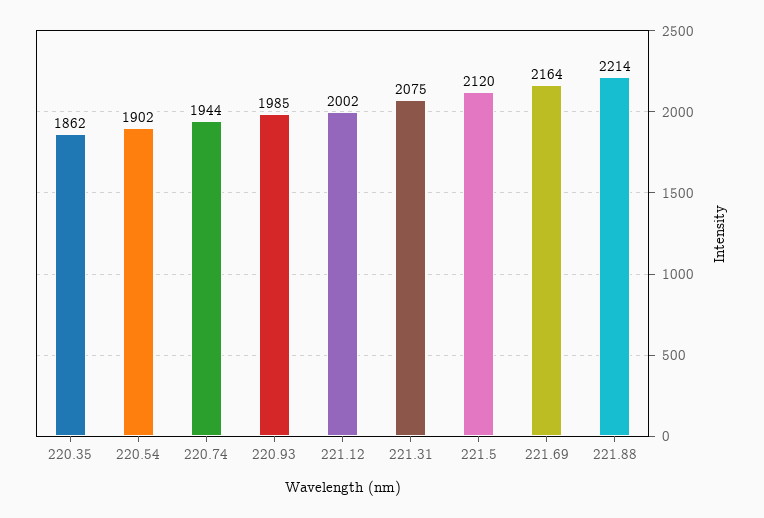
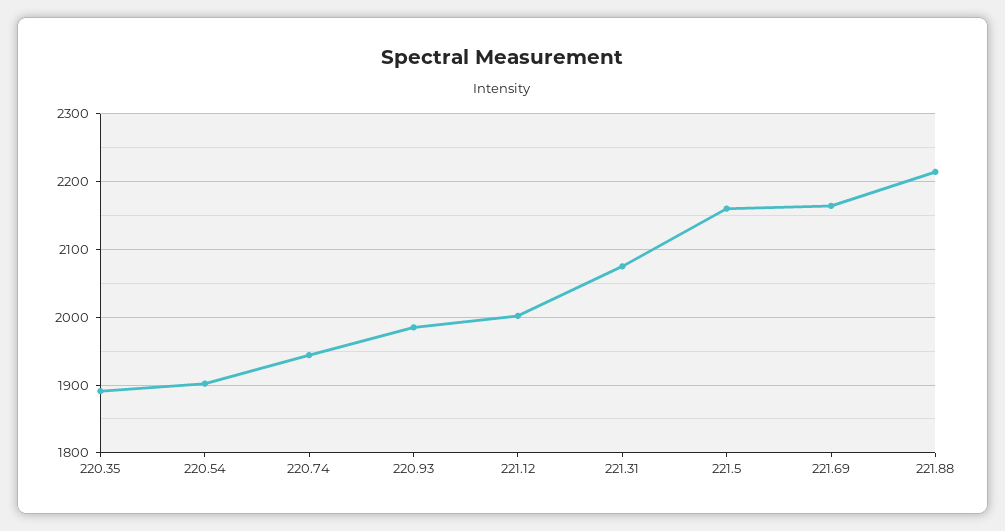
220.35: 1862 -> 1890
221.5: 2120 -> 2160

